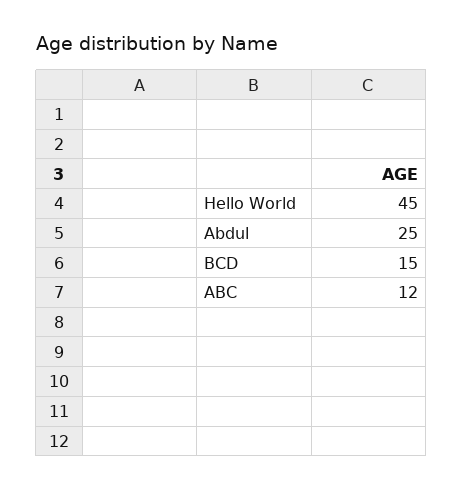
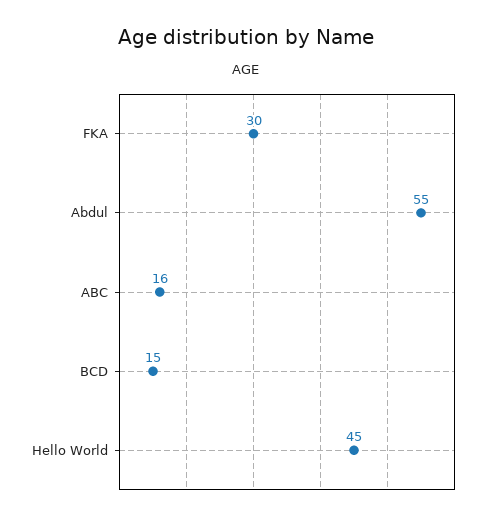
Abdul: 25 -> 55
ABC: 12 -> 16
FKA: none -> 30

